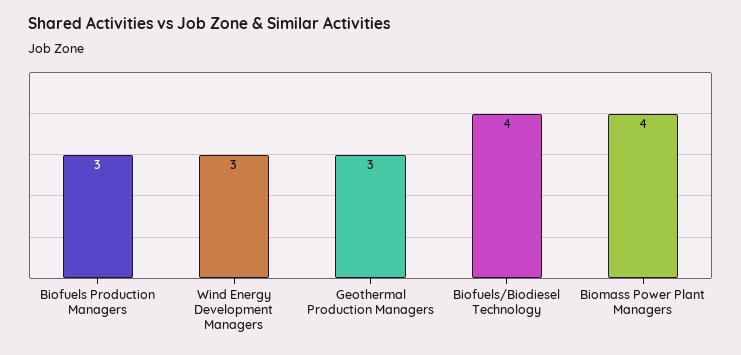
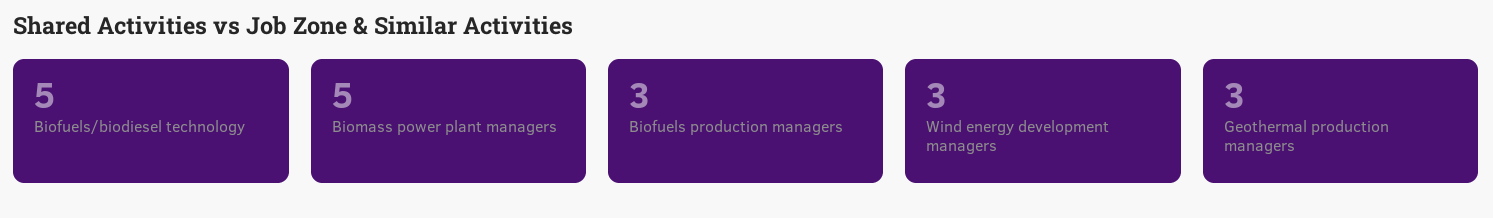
Biofuels/Biodiesel Technology: 4 -> 5
Biomass Power Plant Managers: 4 -> 5

